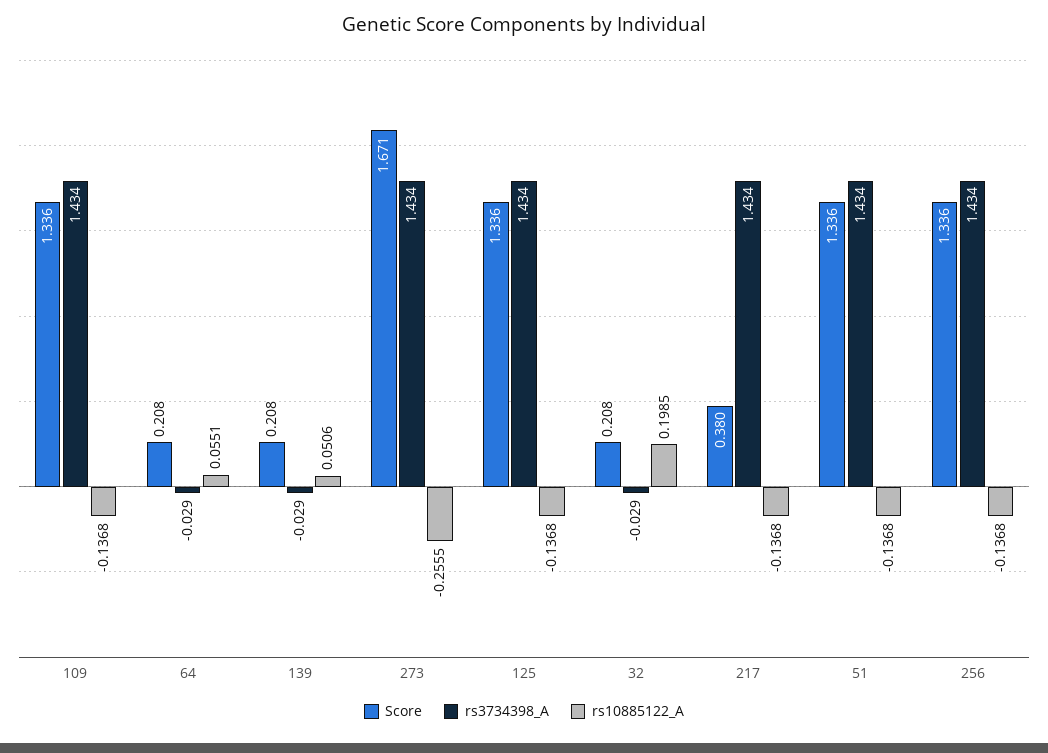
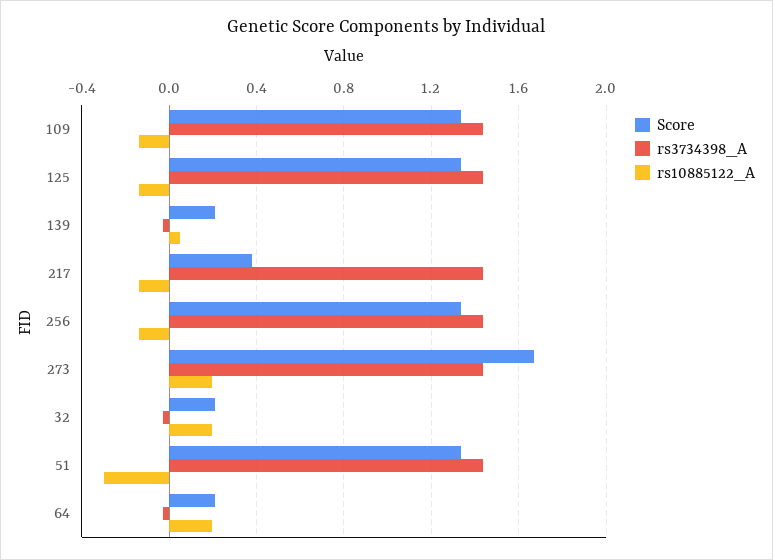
rs10885122_A, 64: 0.0551 -> 0.2
rs10885122_A, 273: -0.2555 -> 0.2
rs10885122_A, 51: -0.1368 -> -0.3

